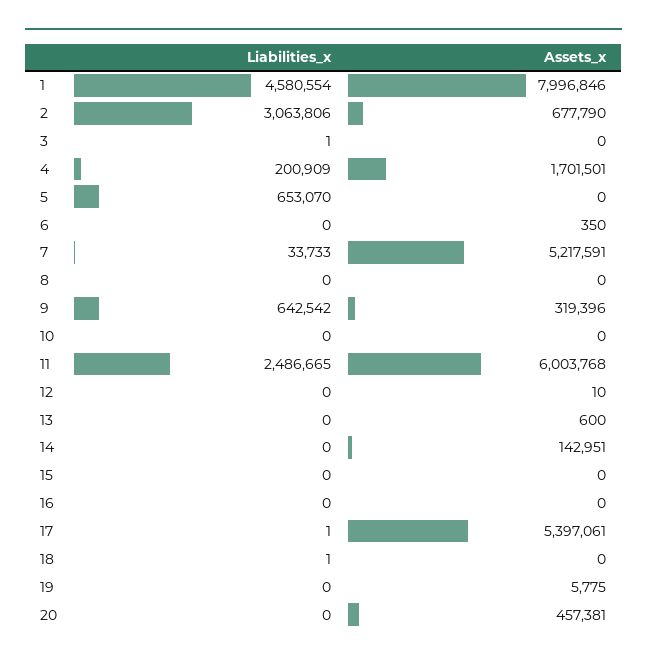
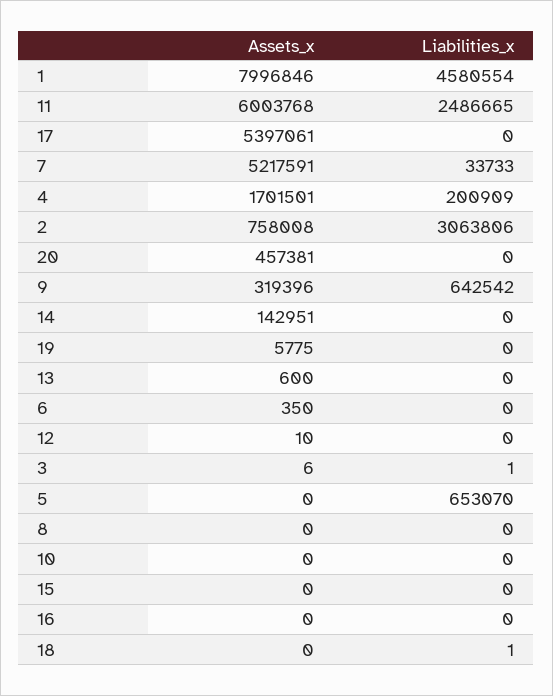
Assets_x, 2: 677790 -> 758008
Assets_x, 3: 0 -> 6
Liabilities_x, 17: 1 -> 0

